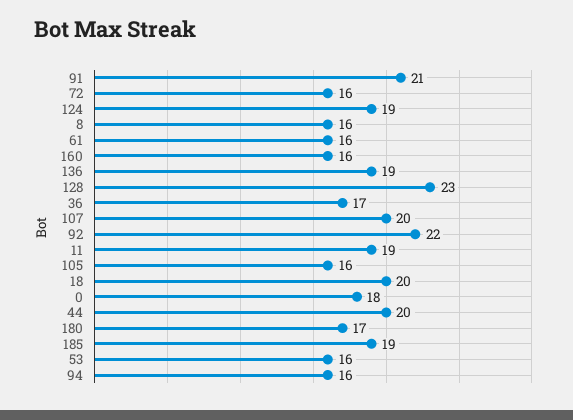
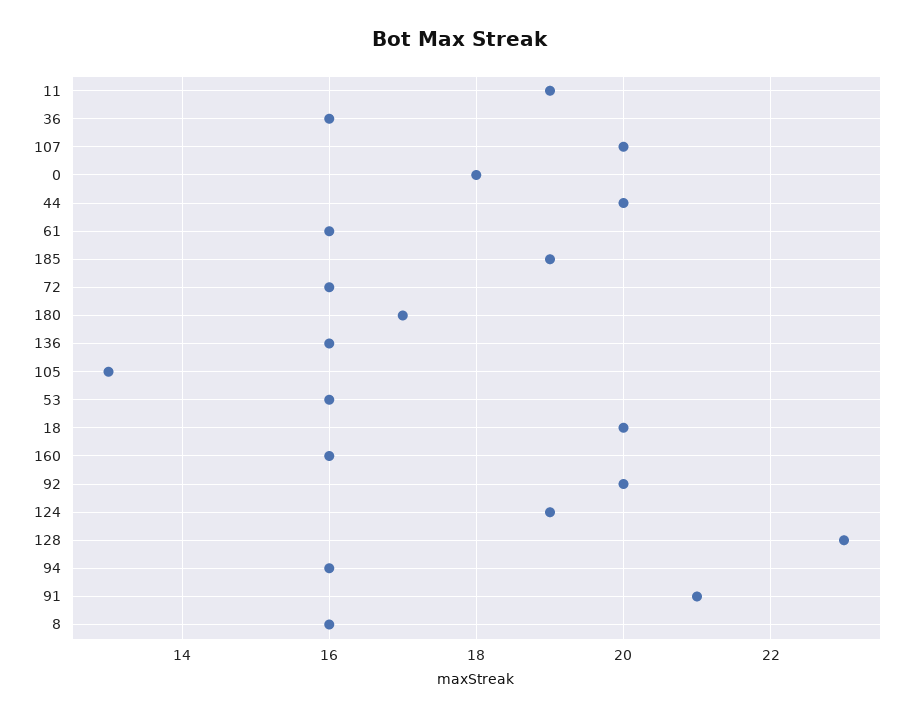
136: 19 -> 16
36: 17 -> 16
92: 22 -> 20
105: 16 -> 13

